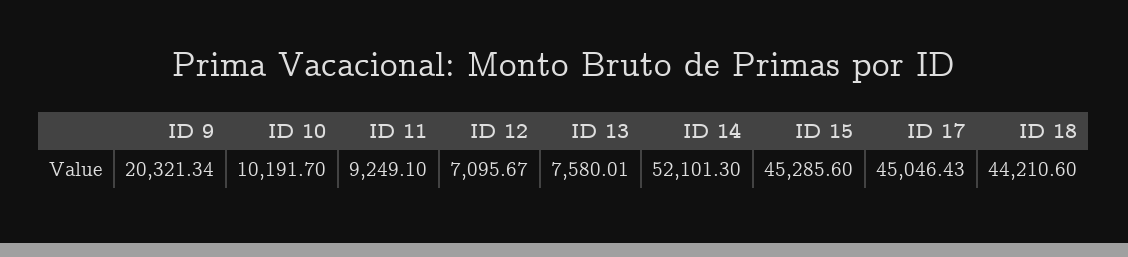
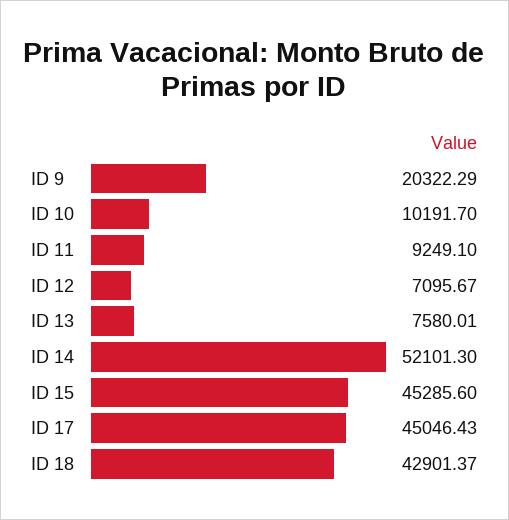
ID 9: 20321.34 -> 20322.29
ID 18: 44210.6 -> 42901.37

